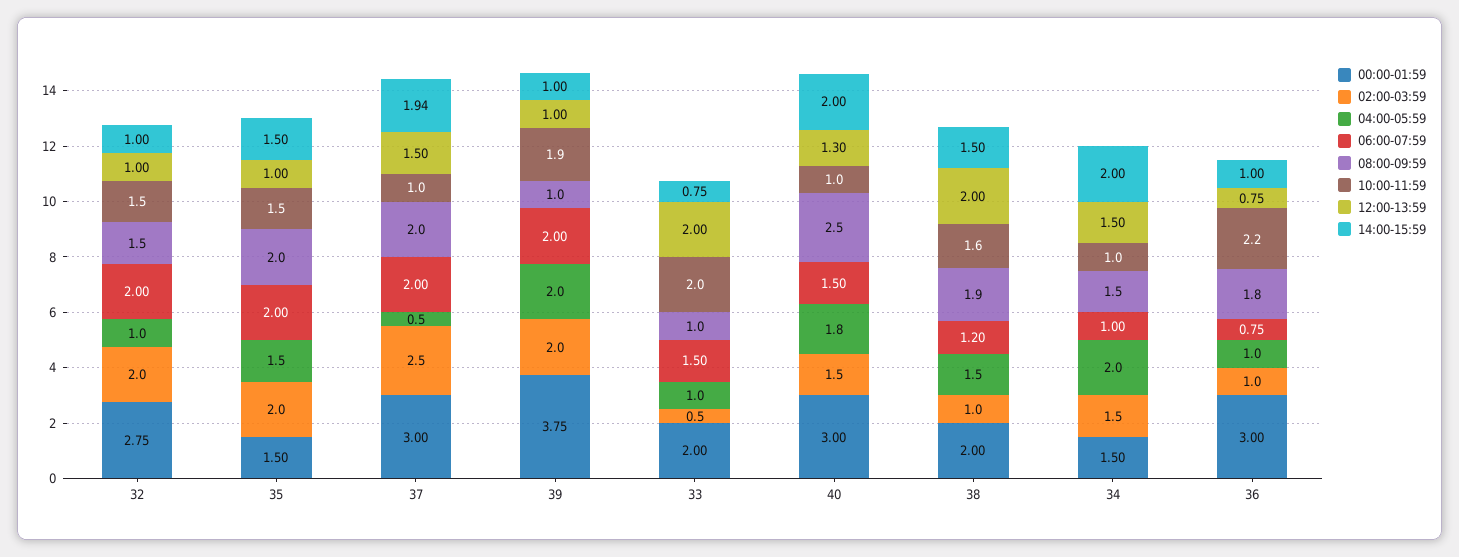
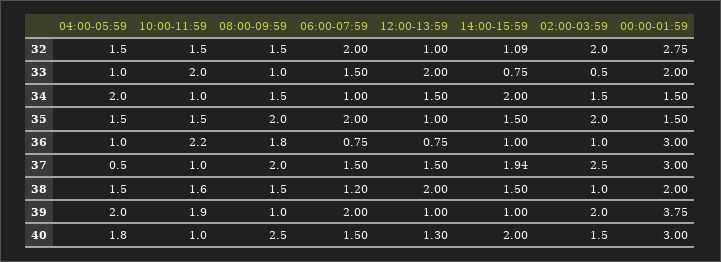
04:00-05:59, 32: 1 -> 1.5
14:00-15:59, 32: 1 -> 1.09
06:00-07:59, 37: 2 -> 1.5
08:00-09:59, 38: 1.9 -> 1.5

